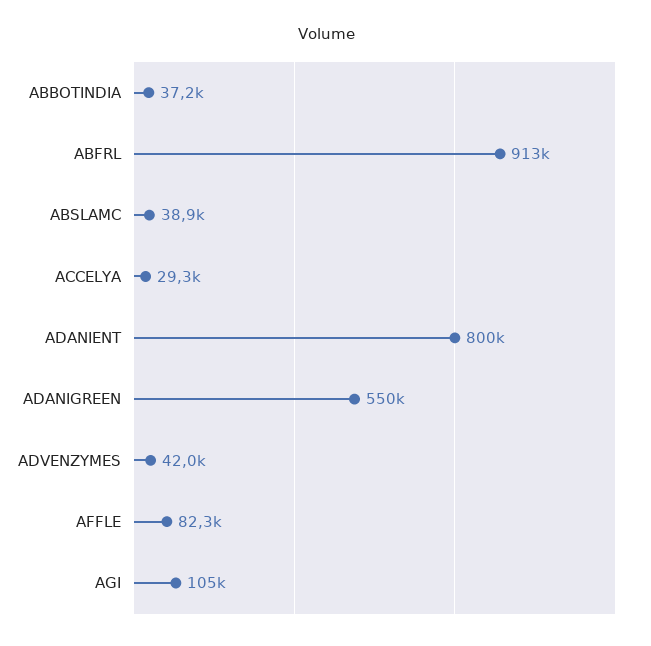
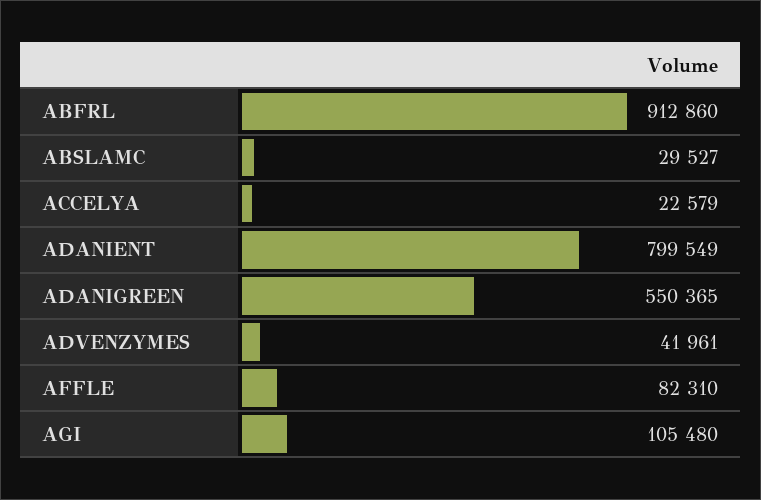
ABBOTINDIA: 37200 -> none
ABSLAMC: 38900 -> 29527
ACCELYA: 29300 -> 22579

